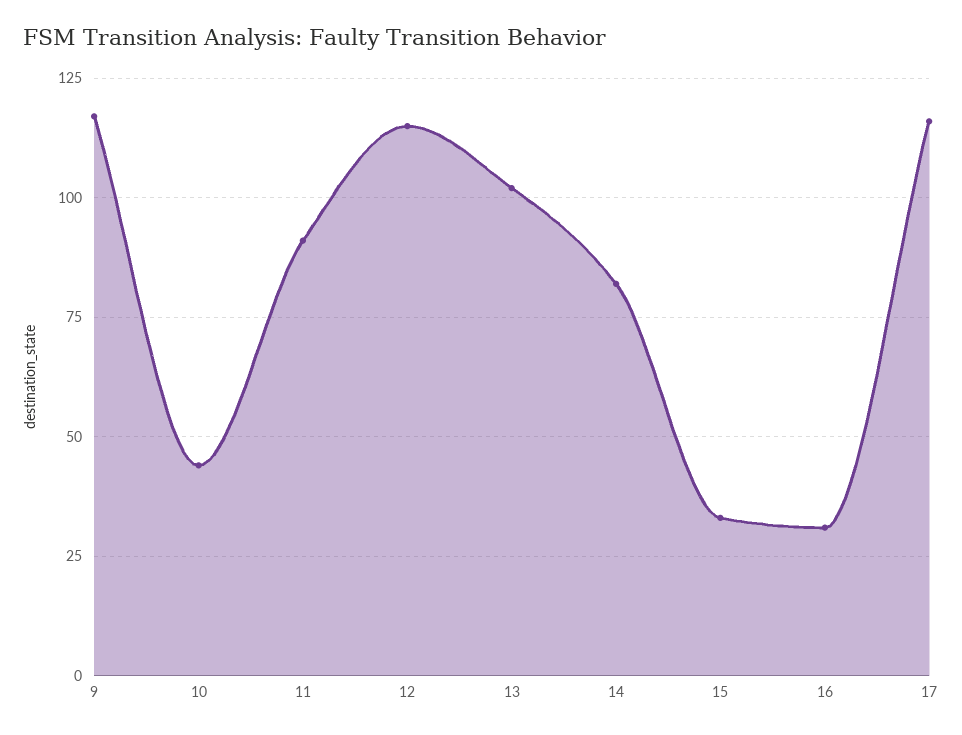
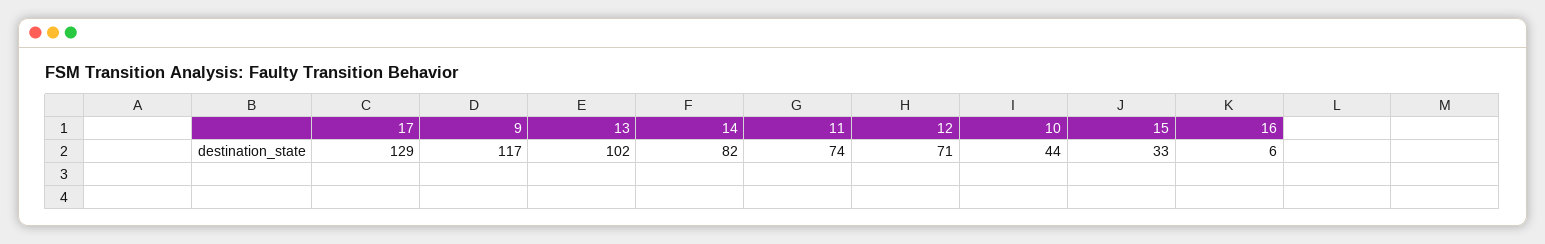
11: 90 -> 74
12: 115 -> 71
16: 30 -> 6
17: 115 -> 129

